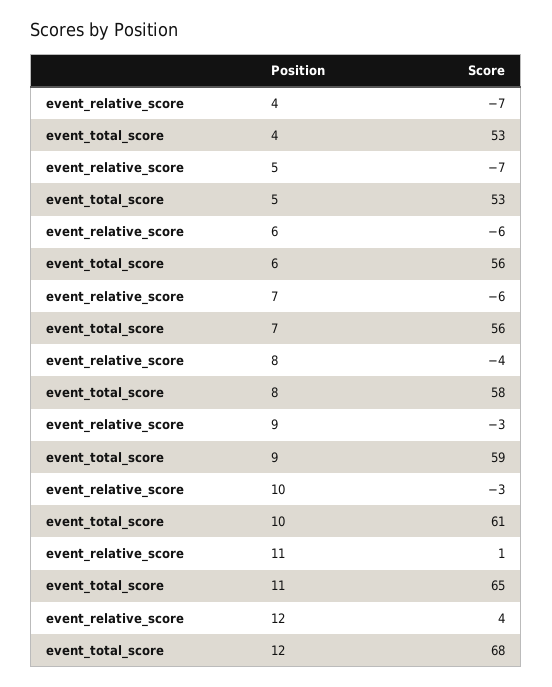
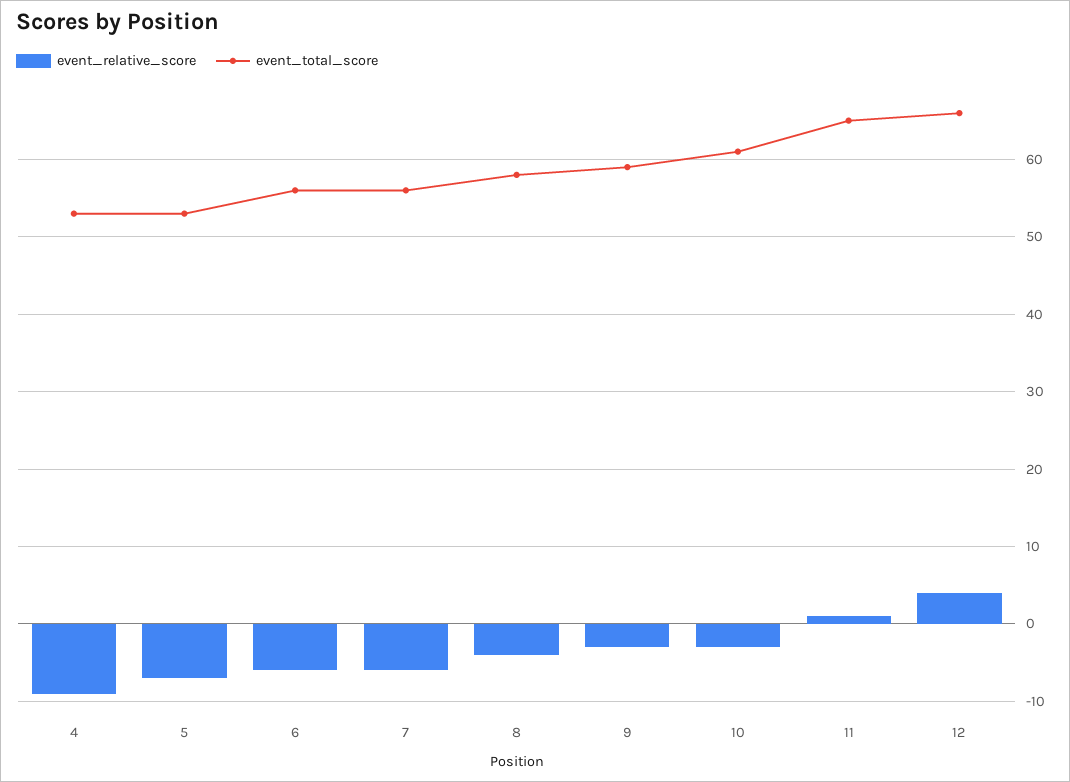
event_relative_score, 4: -7 -> -9
event_total_score, 12: 68 -> 66

